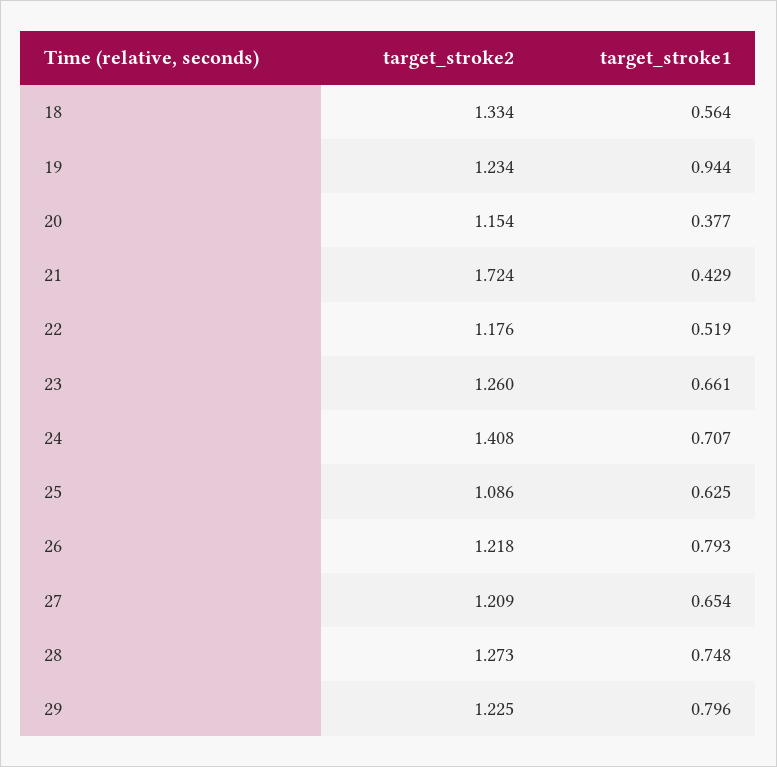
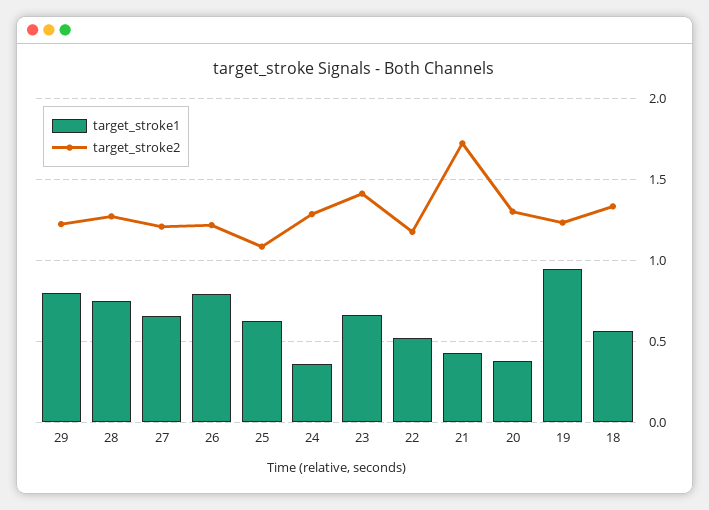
target_stroke2, 20: 1.154 -> 1.3
target_stroke2, 23: 1.26 -> 1.4
target_stroke2, 24: 1.408 -> 1.3
target_stroke1, 24: 0.707 -> 0.35

